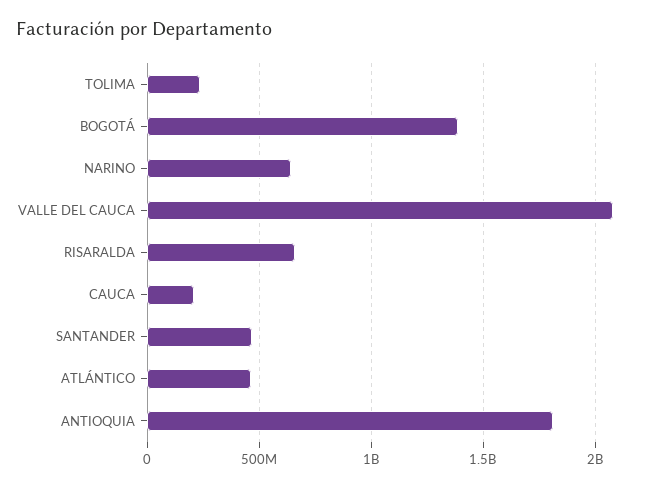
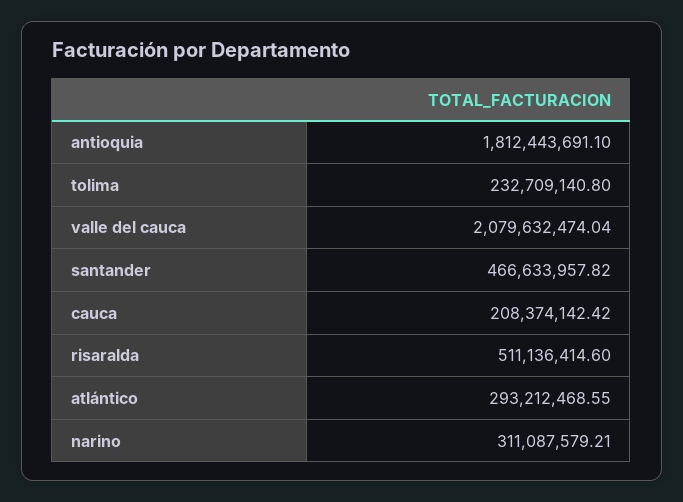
BOGOTÁ: 1400000000 -> none
NARINO: 650000000 -> 311087579.21
RISARALDA: 650000000 -> 511136414.6
ATLÁNTICO: 450000000 -> 293212468.55

